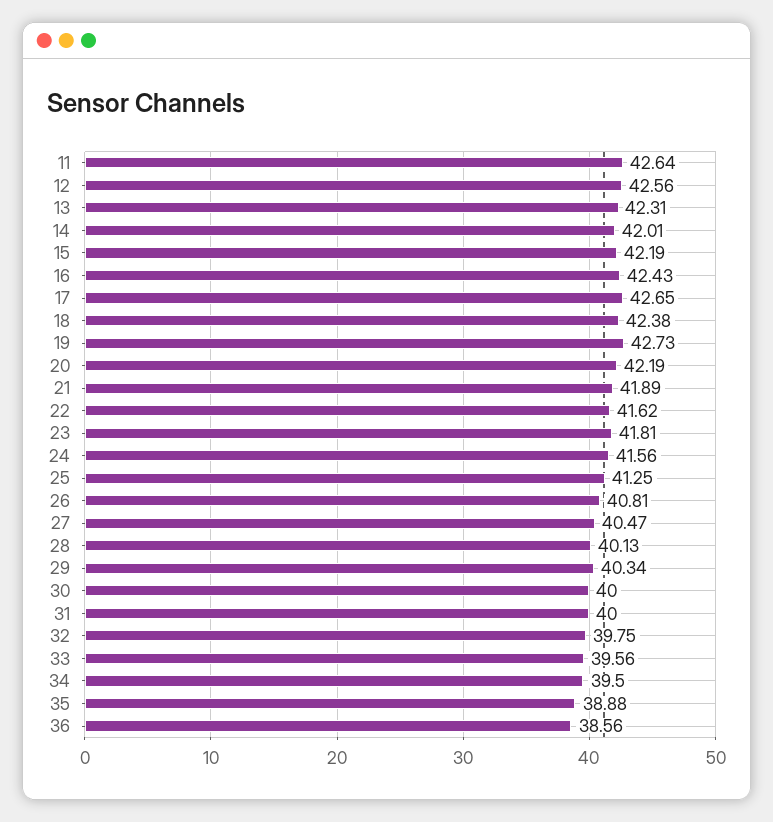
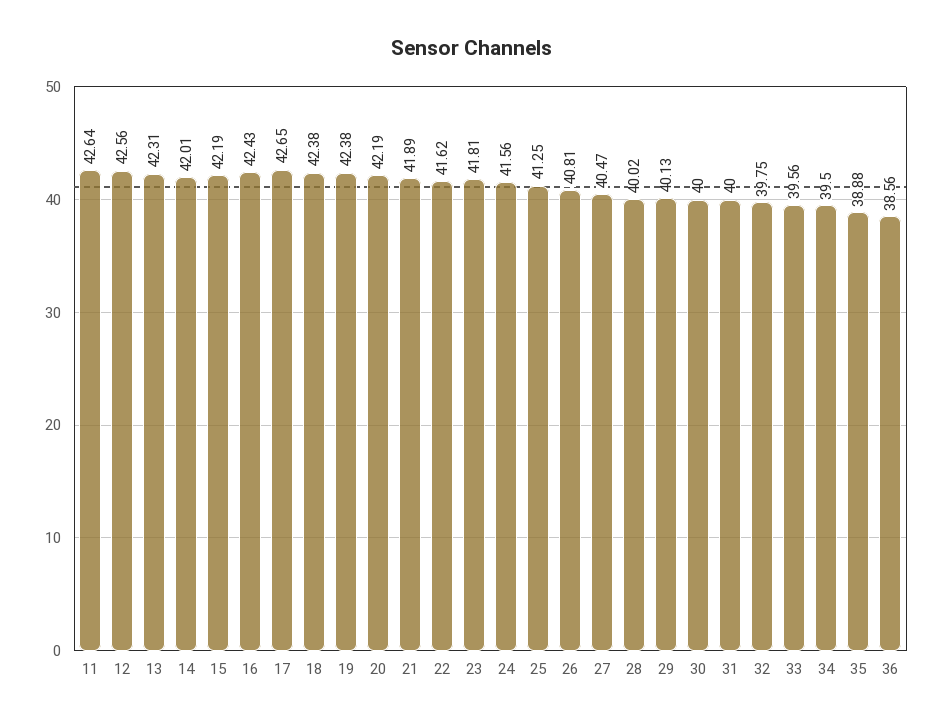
19: 42.73 -> 42.38
28: 40.13 -> 40.02
29: 40.34 -> 40.13

